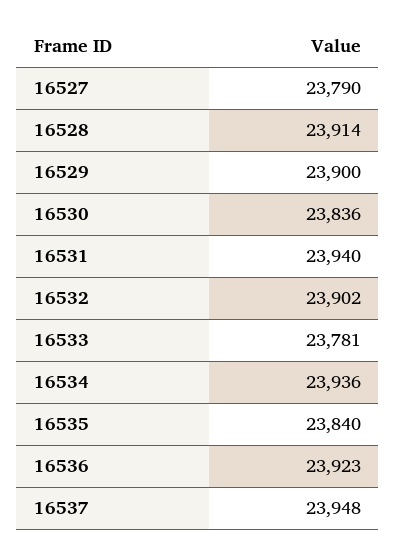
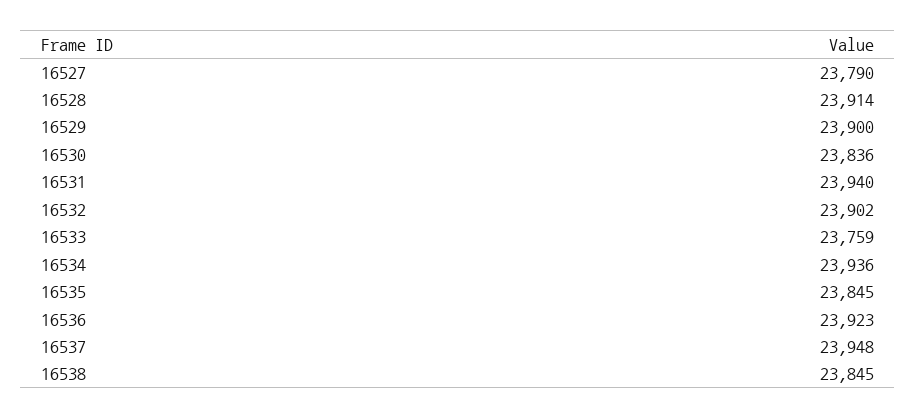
16533: 23781 -> 23759
16535: 23840 -> 23845
16538: none -> 23845

